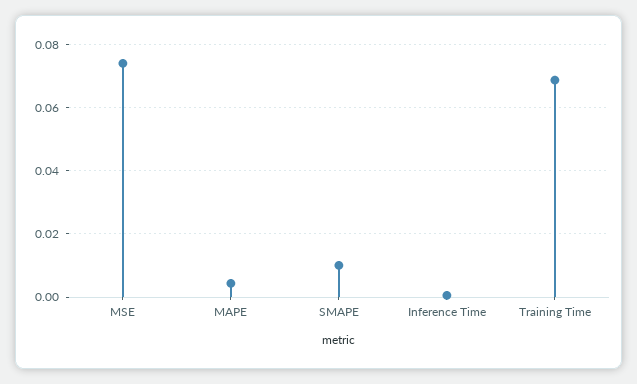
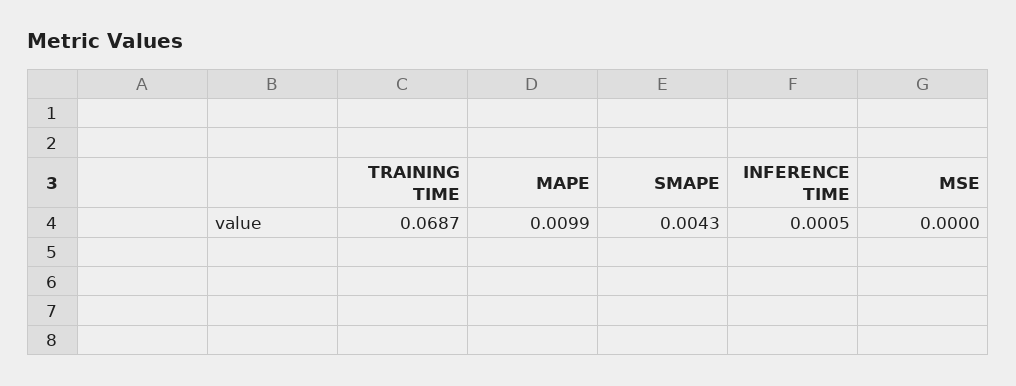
MSE: 0.074 -> 0
MAPE: 0.004 -> 0.0099
SMAPE: 0.01 -> 0.0043

